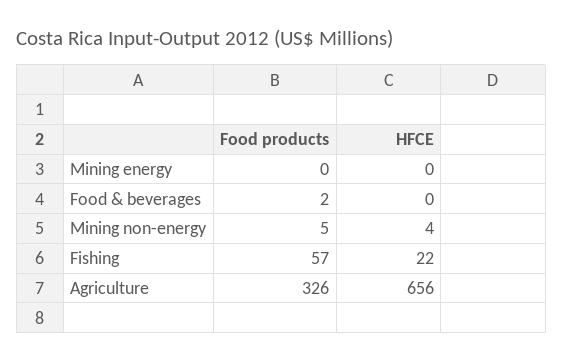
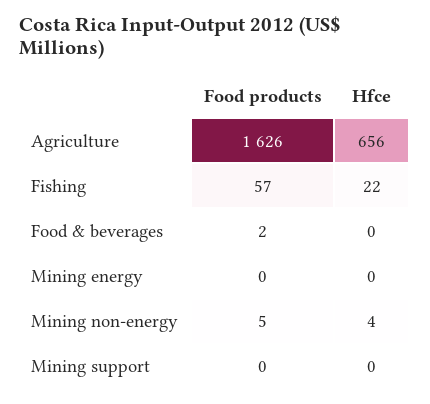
Food products, Agriculture: 326 -> 1626
Food products, Mining support: none -> 0
HFCE, Mining support: none -> 0

